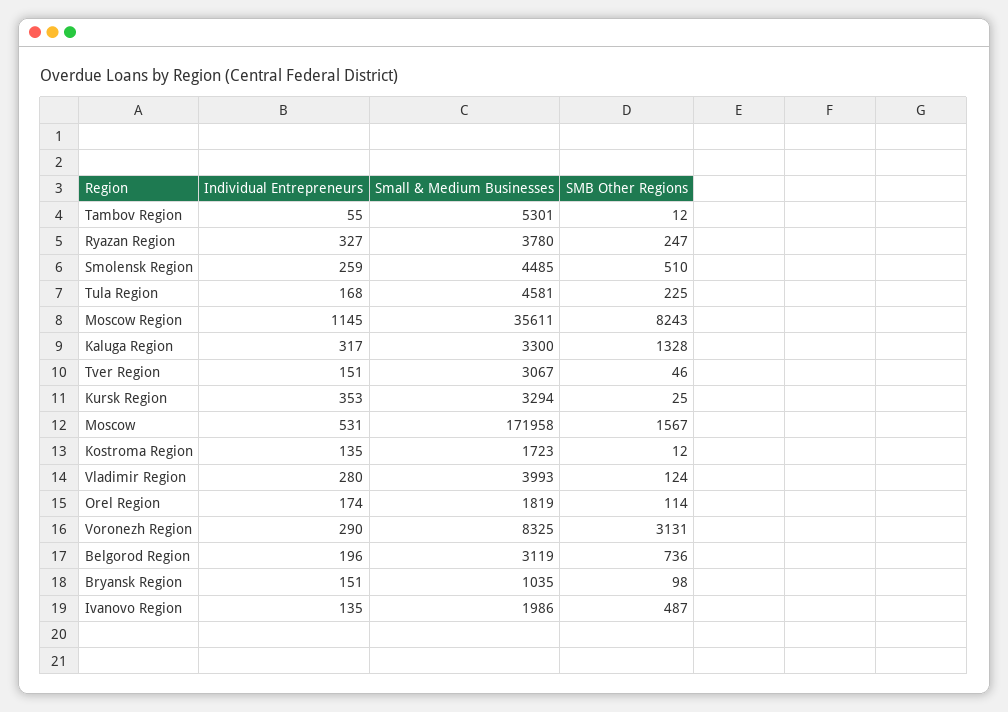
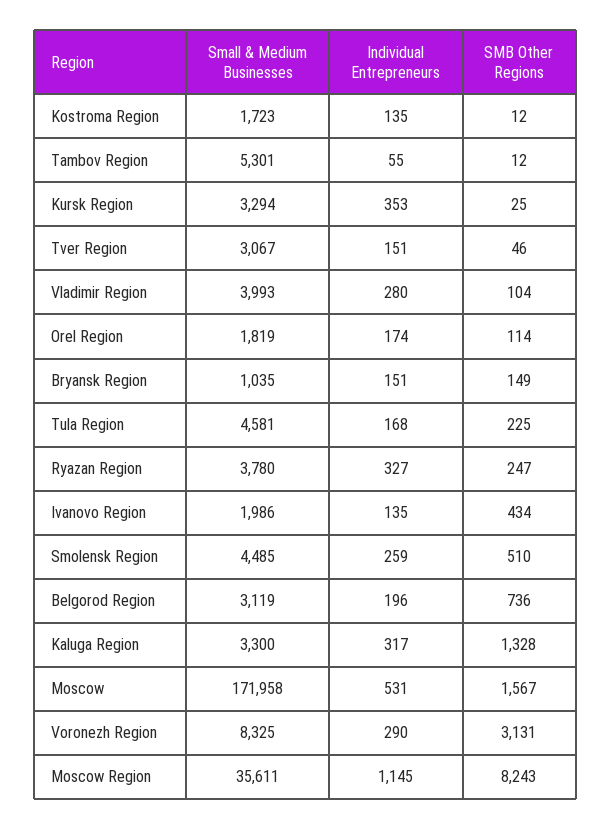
SMB Other Regions, Vladimir Region: 124 -> 104
SMB Other Regions, Bryansk Region: 98 -> 149
SMB Other Regions, Ivanovo Region: 487 -> 434

